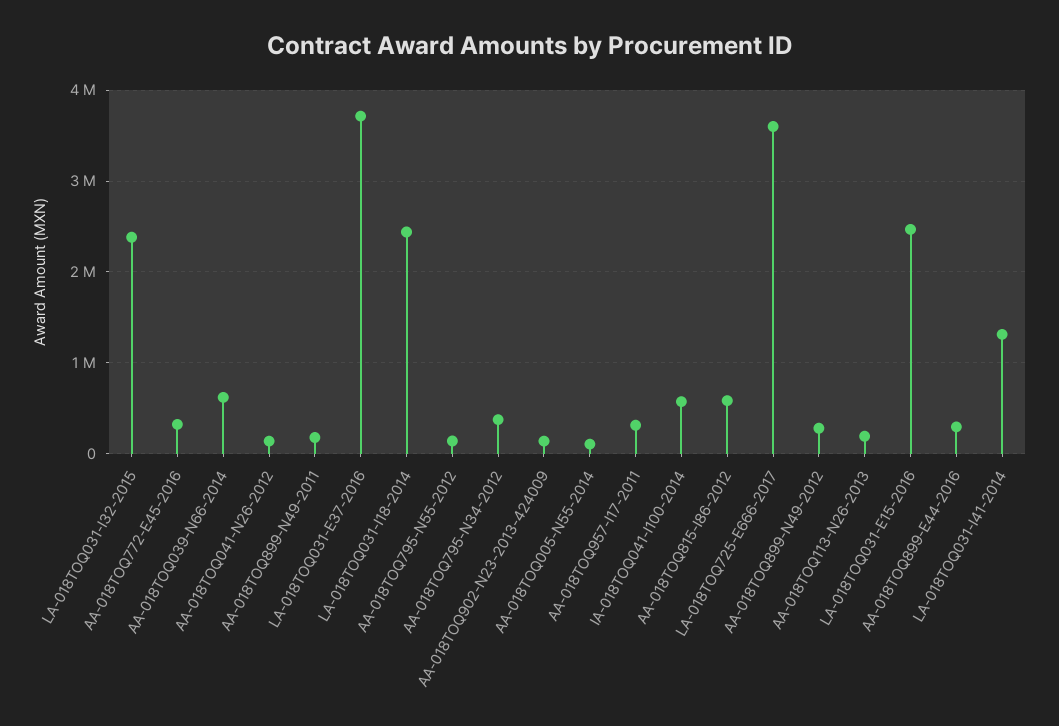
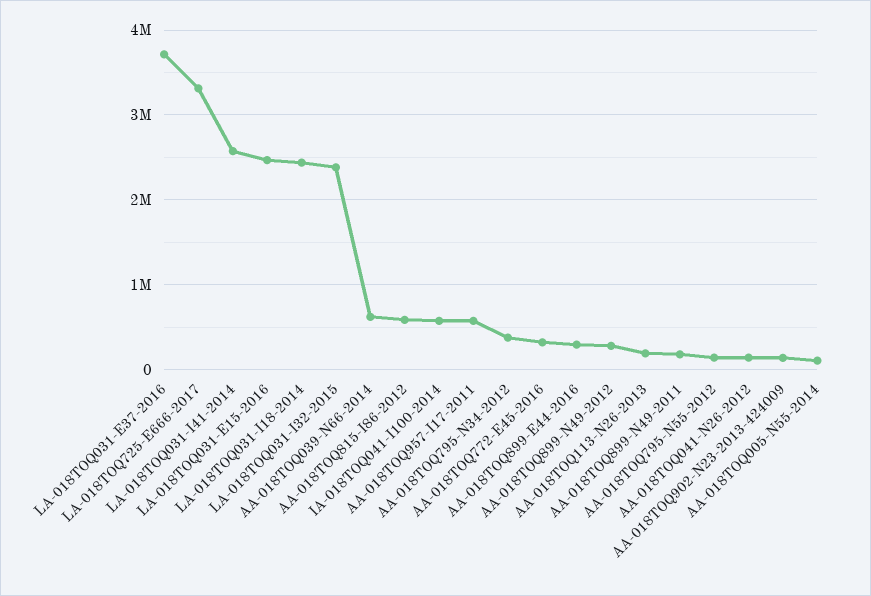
AA-018TOQ957-I17-2011: 300000 -> 600000
LA-018TOQ725-E666-2017: 3600000 -> 3300000
LA-018TOQ031-I41-2014: 1300000 -> 2600000

